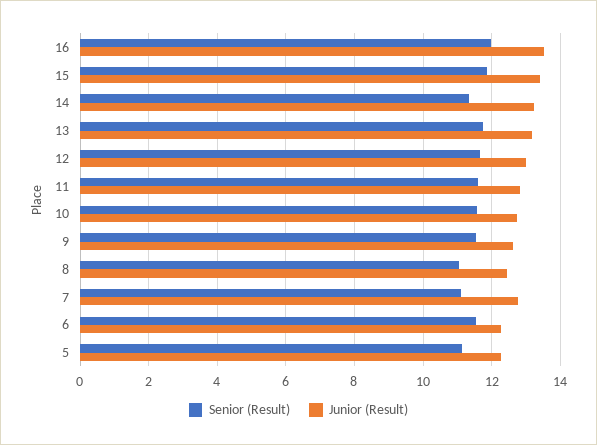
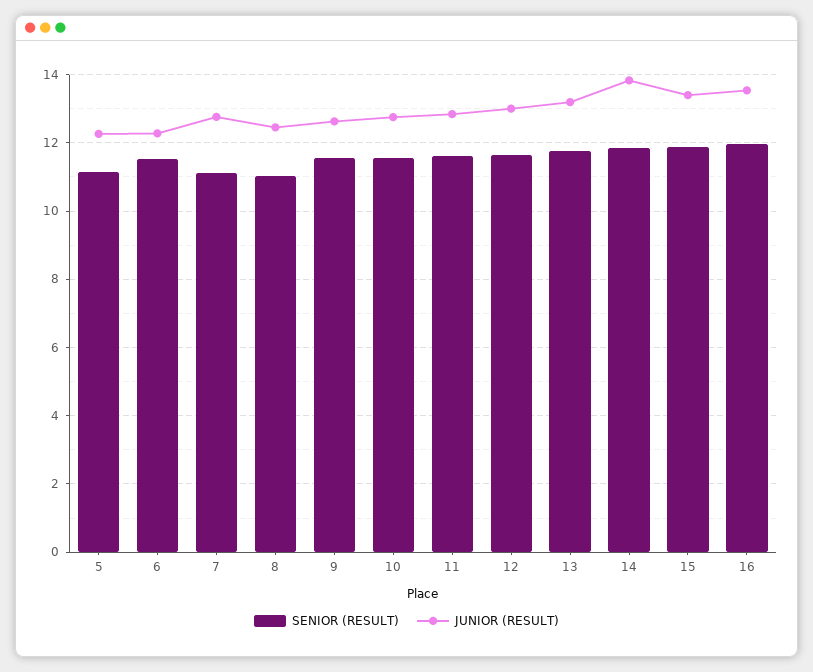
Senior (Result), 14: 11.4 -> 11.8
Junior (Result), 14: 13.2 -> 13.8

